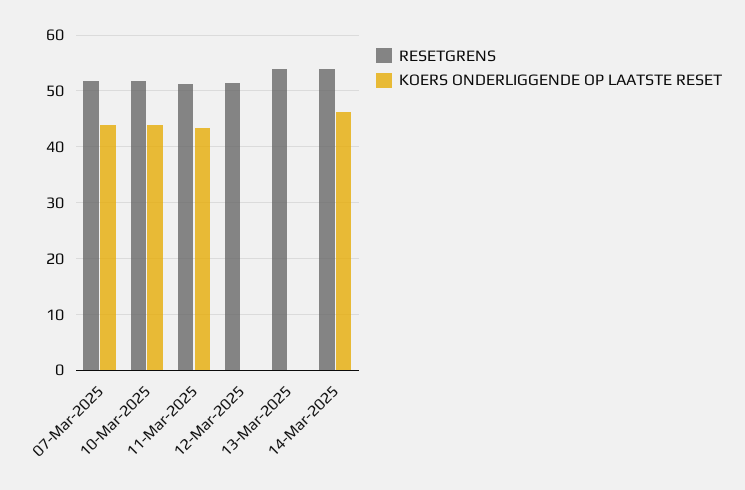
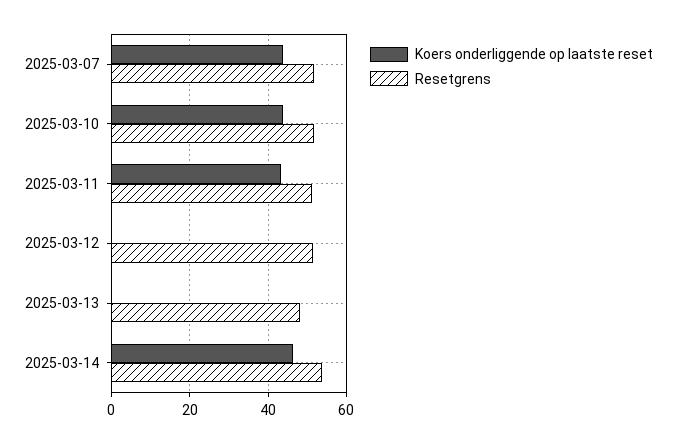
RESETGRENS, 13-Mar-2025: 54 -> 48

